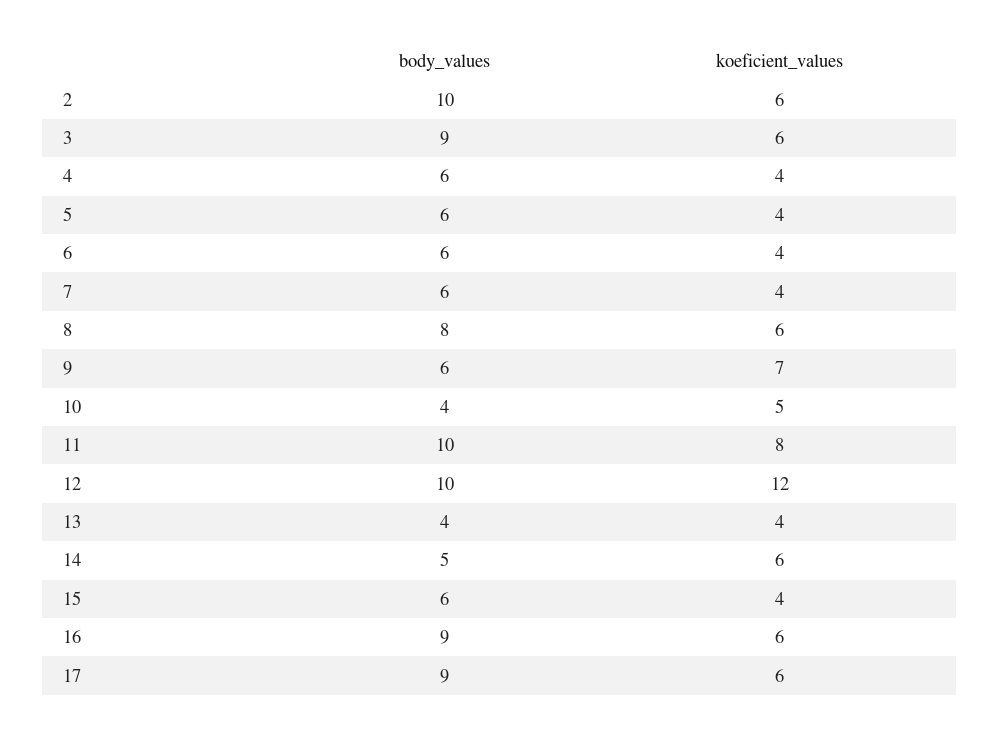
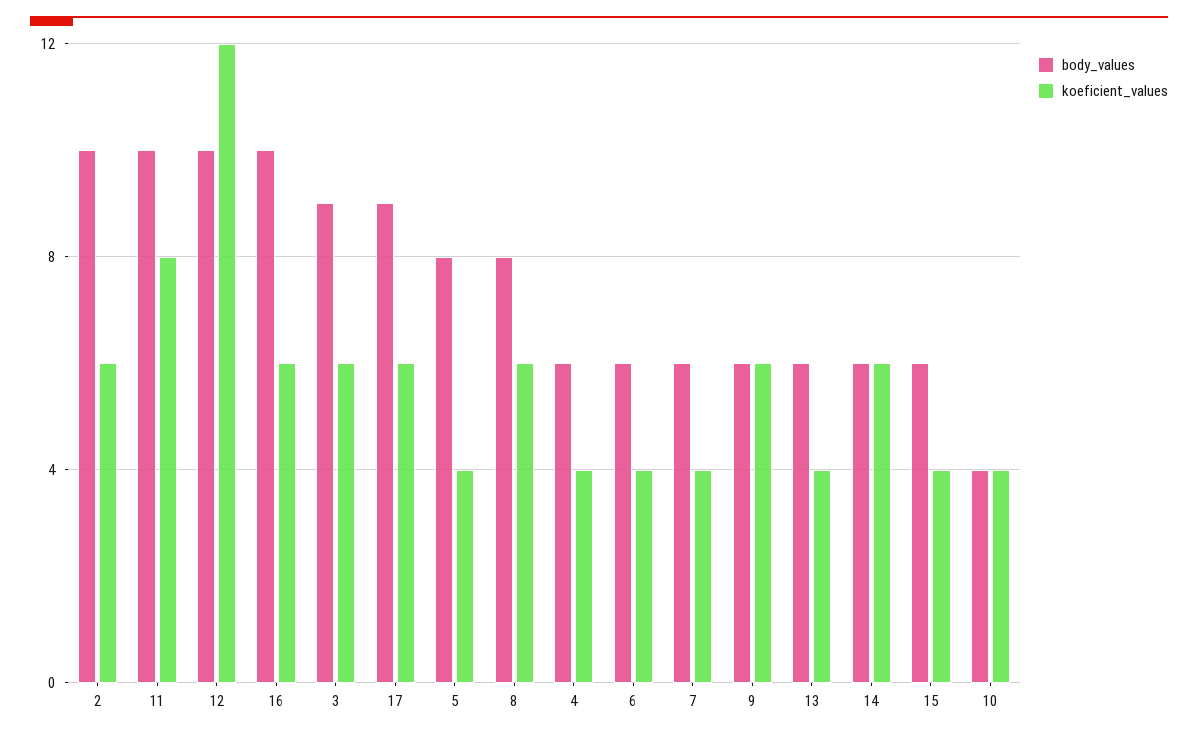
body_values, 5: 6 -> 8
koeficient_values, 9: 7 -> 6
koeficient_values, 10: 5 -> 4
body_values, 13: 4 -> 6
body_values, 14: 5 -> 6
body_values, 16: 9 -> 10

